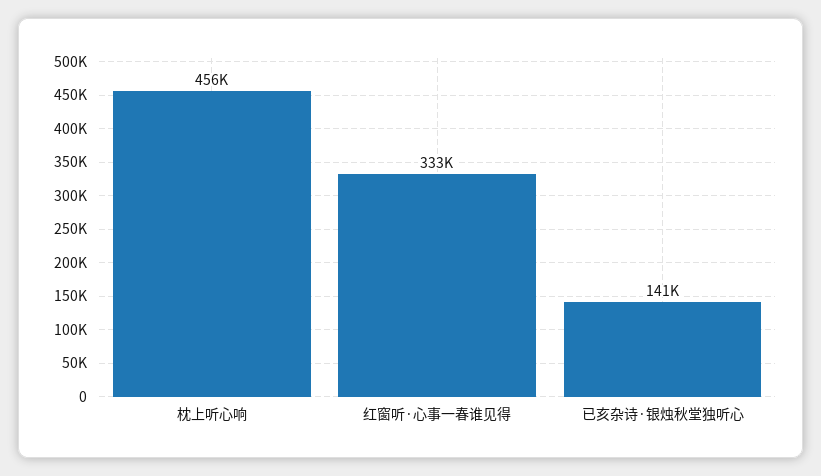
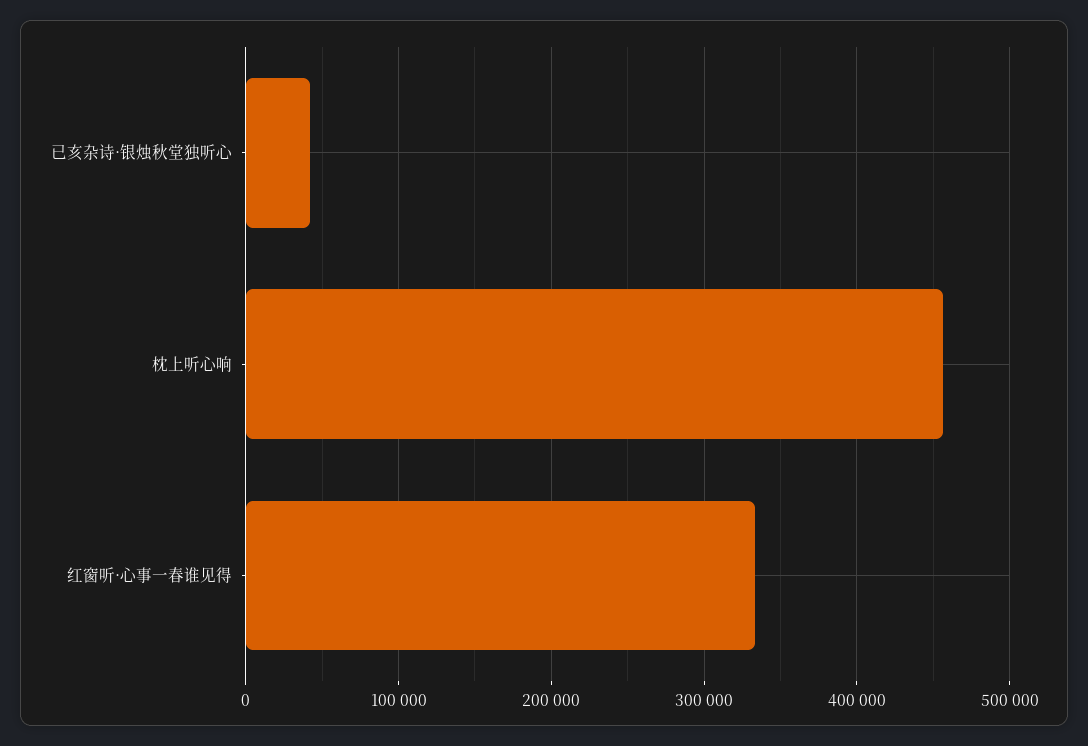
已亥杂诗·银烛秋堂独听心: 141000 -> 40000

